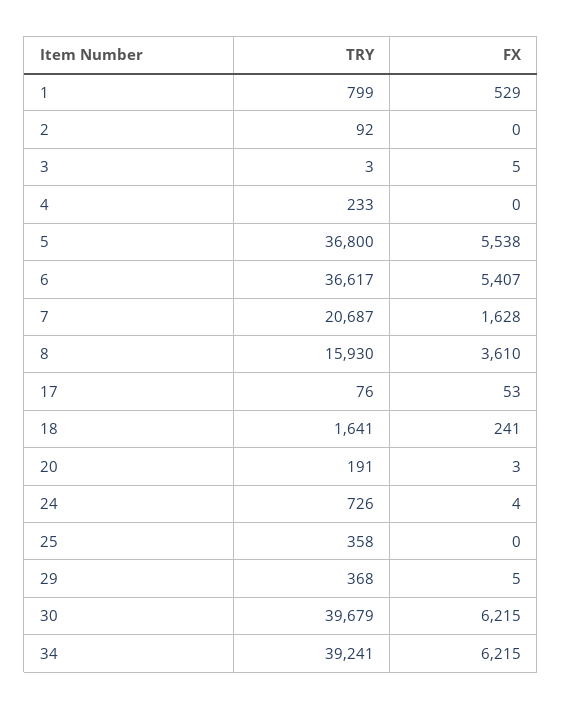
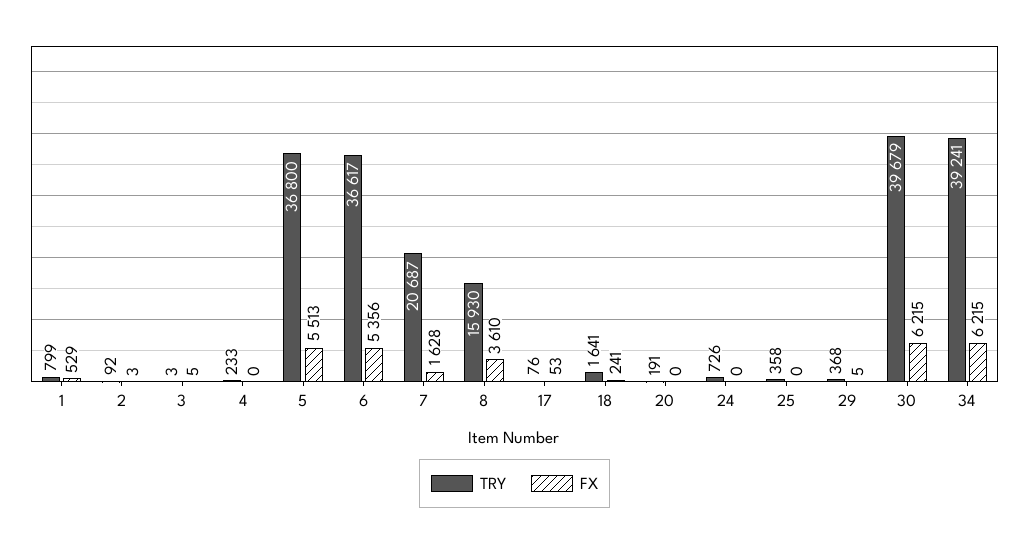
FX, 2: 0 -> 3
FX, 5: 5538 -> 5513
FX, 6: 5407 -> 5356
FX, 20: 3 -> 0
FX, 24: 4 -> 0

